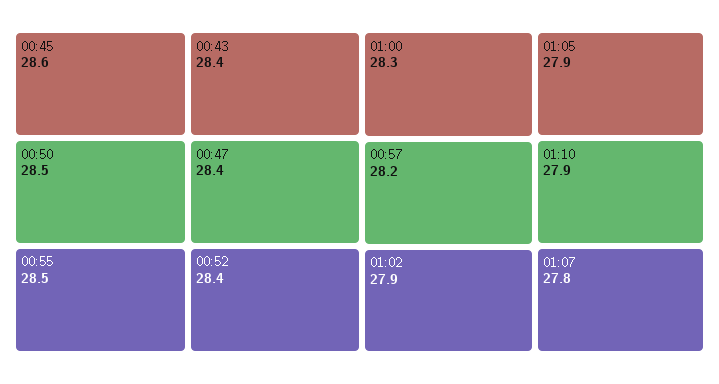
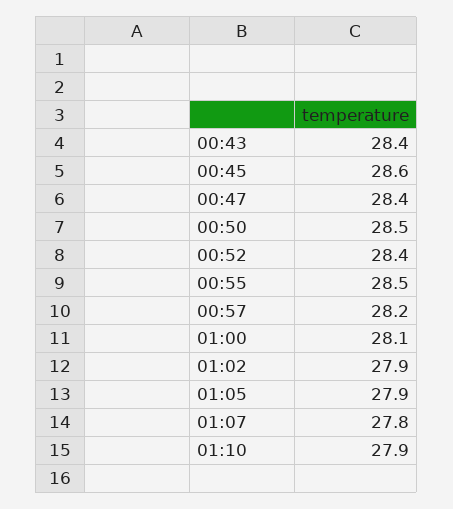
01:00: 28.3 -> 28.1

